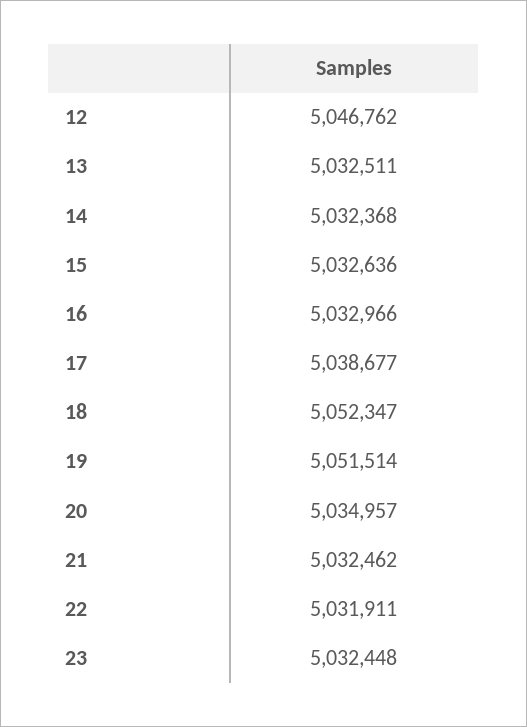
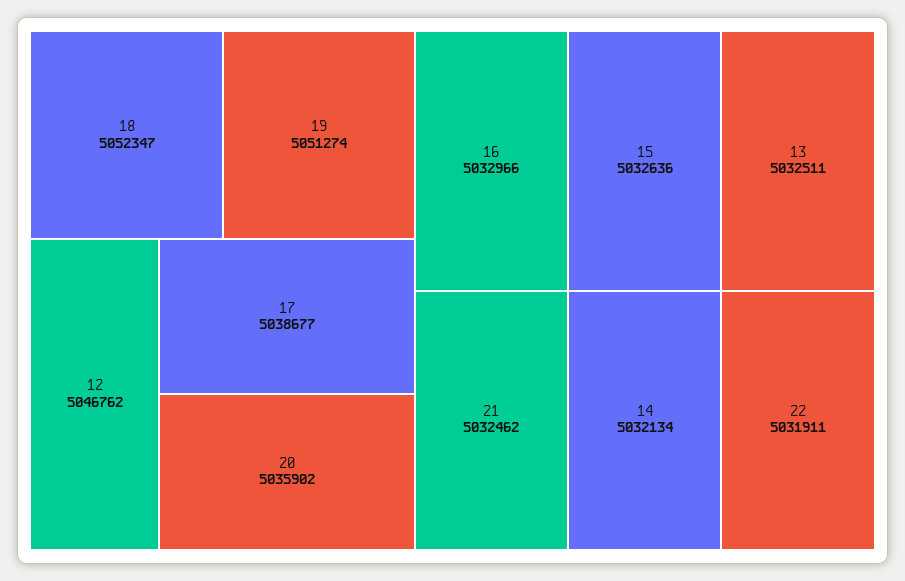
14: 5032368 -> 5032134
19: 5051514 -> 5051274
20: 5034957 -> 5035902
23: 5032448 -> none

